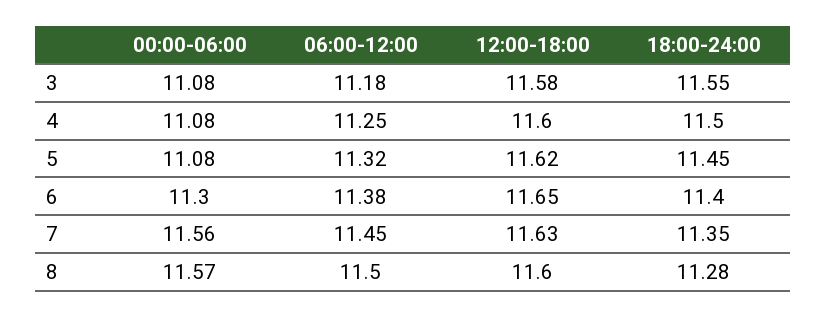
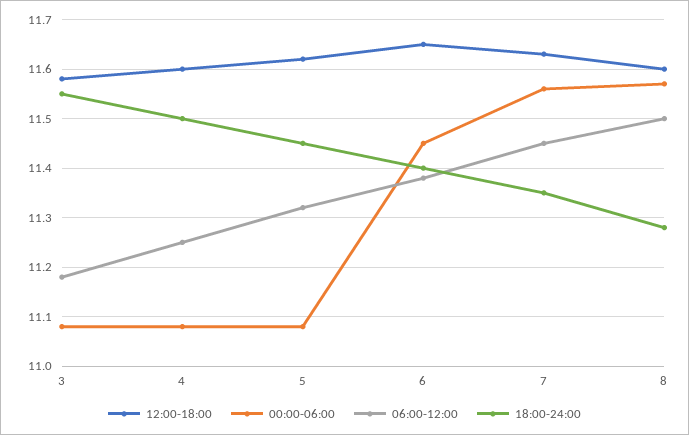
00:00-06:00, 6: 11.3 -> 11.45

